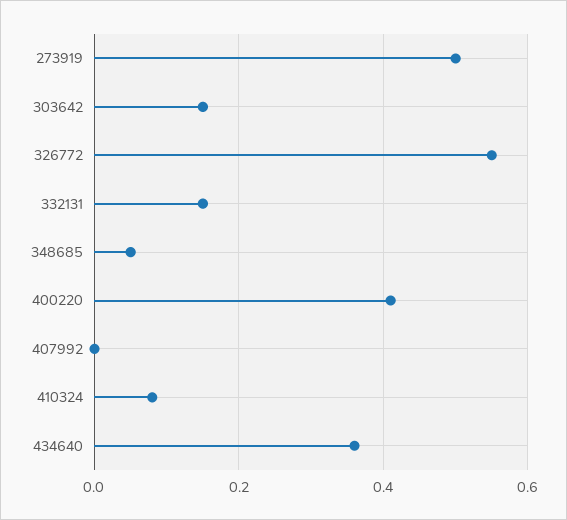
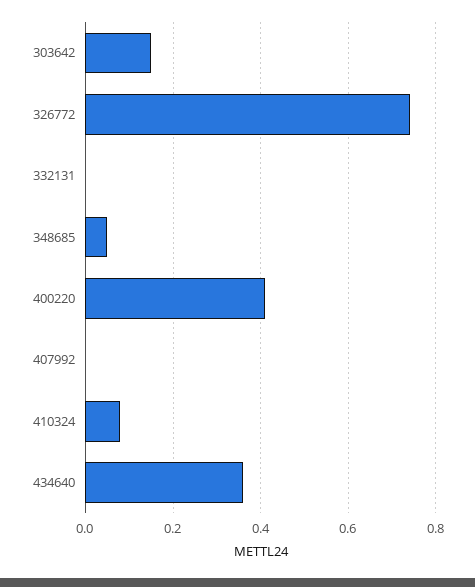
273919: 0.5 -> none
326772: 0.55 -> 0.75
332131: 0.15 -> 0

